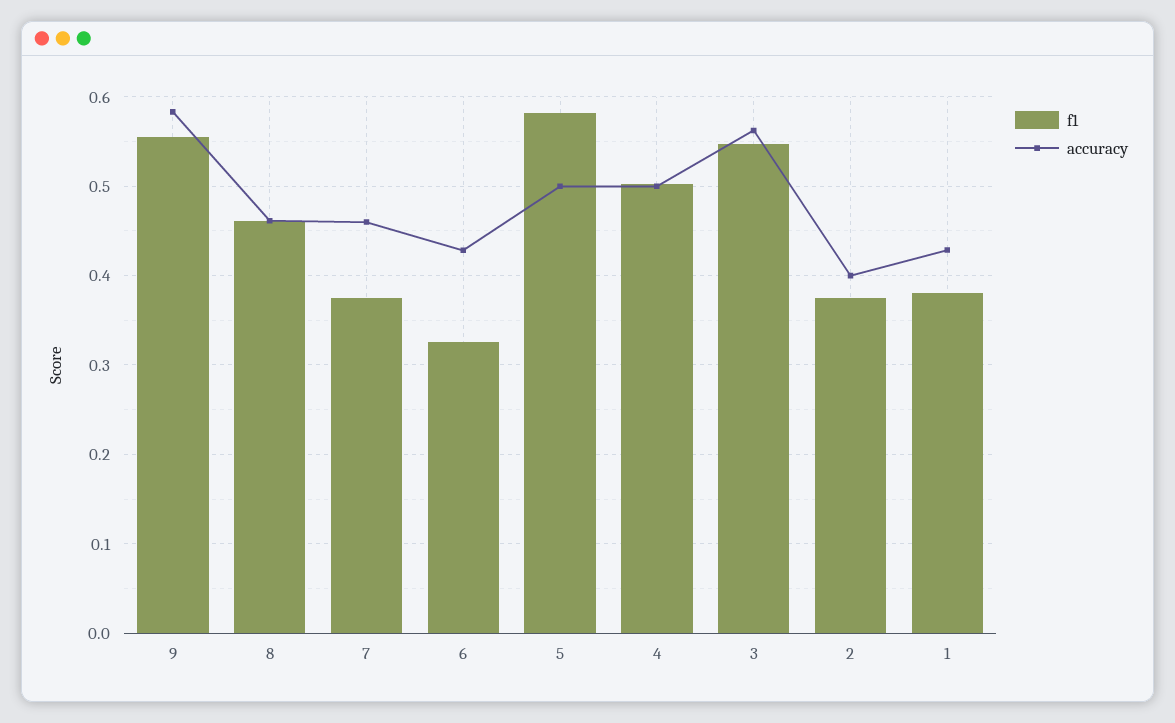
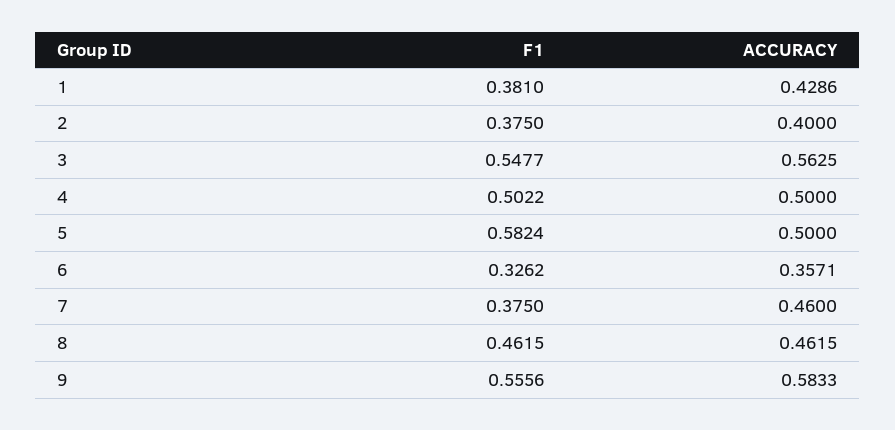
accuracy, 6: 0.43 -> 0.3571

